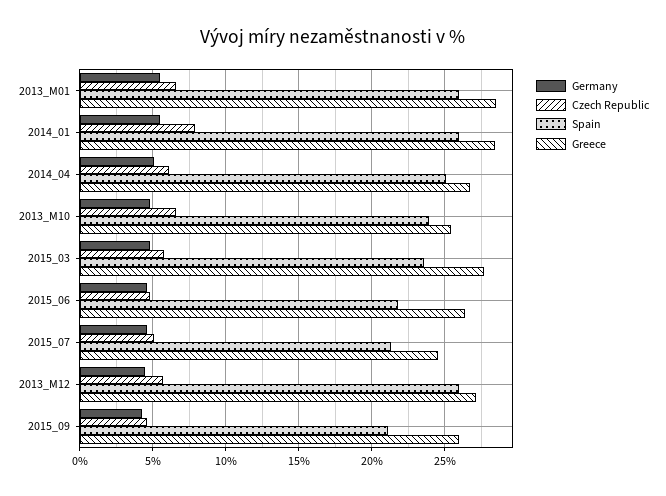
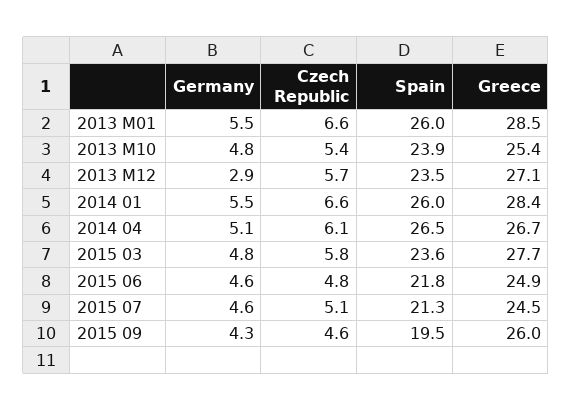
Czech Republic, 2014_01: 8 -> 6.6
Spain, 2014_04: 25 -> 26.5
Czech Republic, 2013_M10: 6.5 -> 5.4
Greece, 2015_06: 26.5 -> 24.9
Germany, 2013_M12: 4.5 -> 2.9
Spain, 2013_M12: 26 -> 23.5
Spain, 2015_09: 21 -> 19.5

